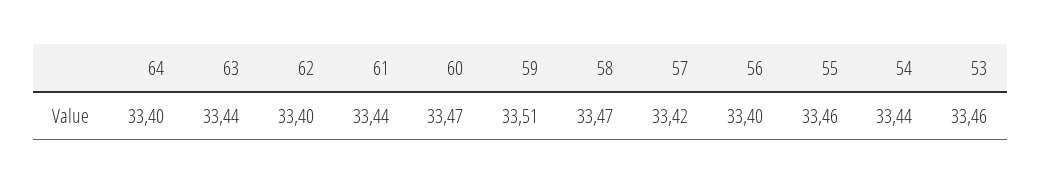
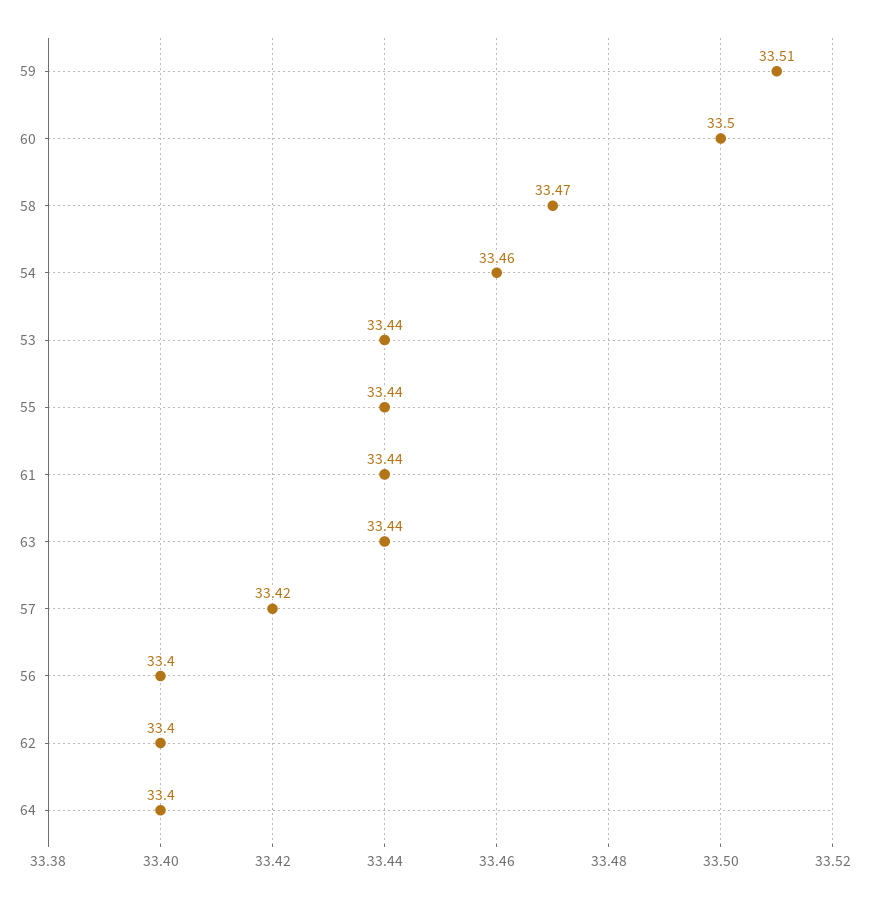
60: 33.47 -> 33.5
55: 33.46 -> 33.44
54: 33.44 -> 33.46
53: 33.46 -> 33.44

